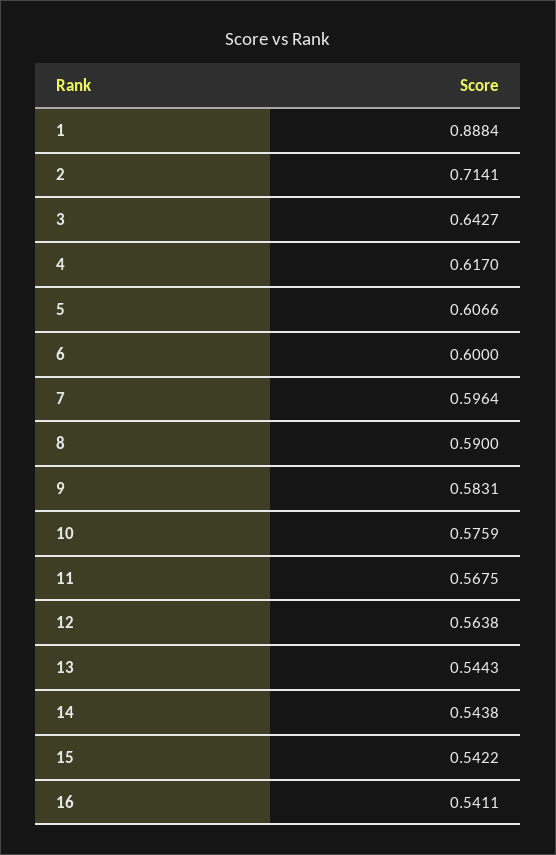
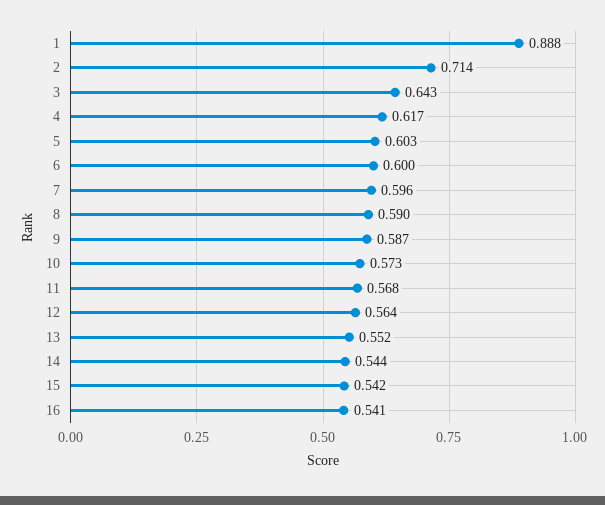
5: 0.6066 -> 0.603
9: 0.5831 -> 0.587
10: 0.5759 -> 0.573
13: 0.5443 -> 0.552

